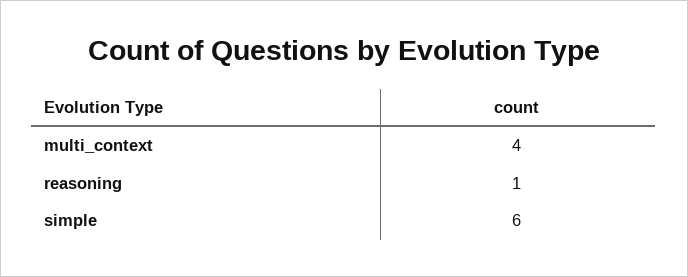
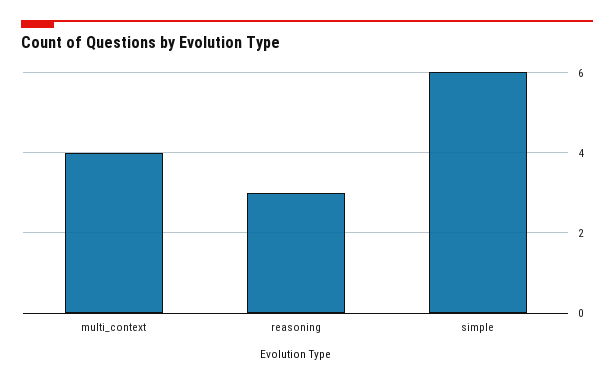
reasoning: 1 -> 3

